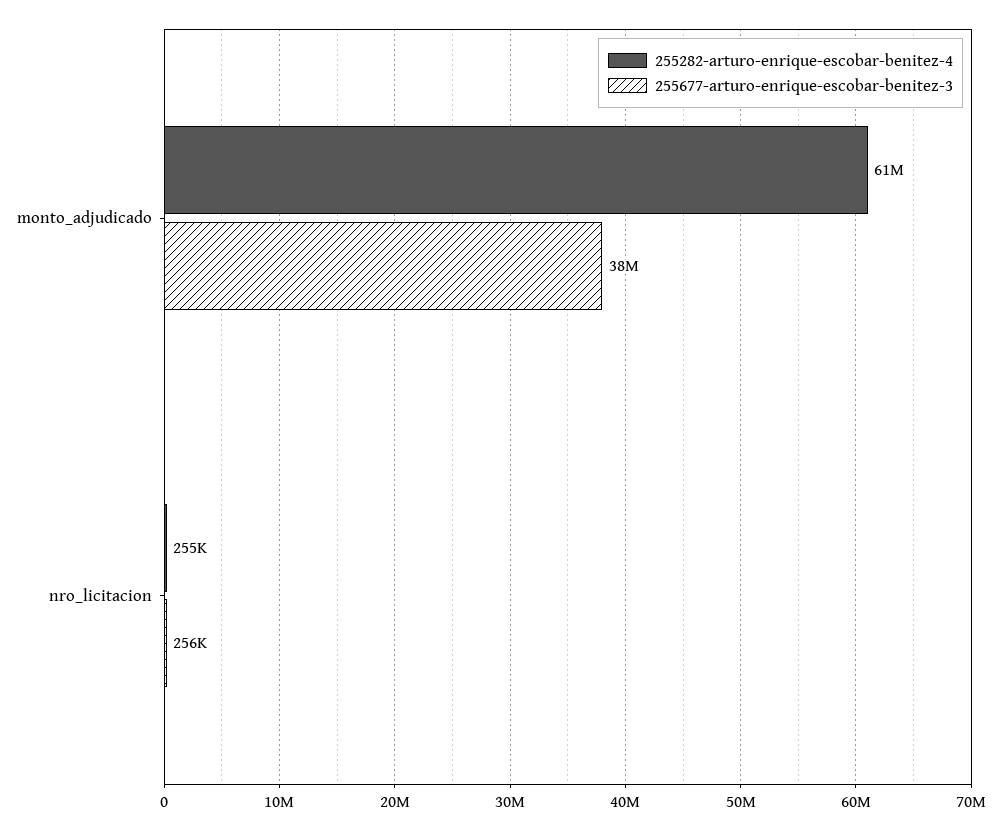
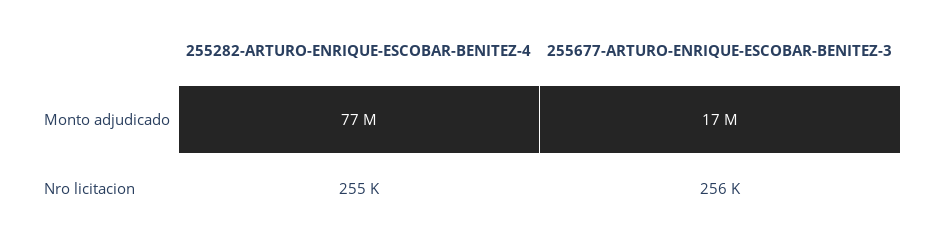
255282-arturo-enrique-escobar-benitez-4, monto_adjudicado: 61000000 -> 77000000
255677-arturo-enrique-escobar-benitez-3, monto_adjudicado: 38000000 -> 17000000

